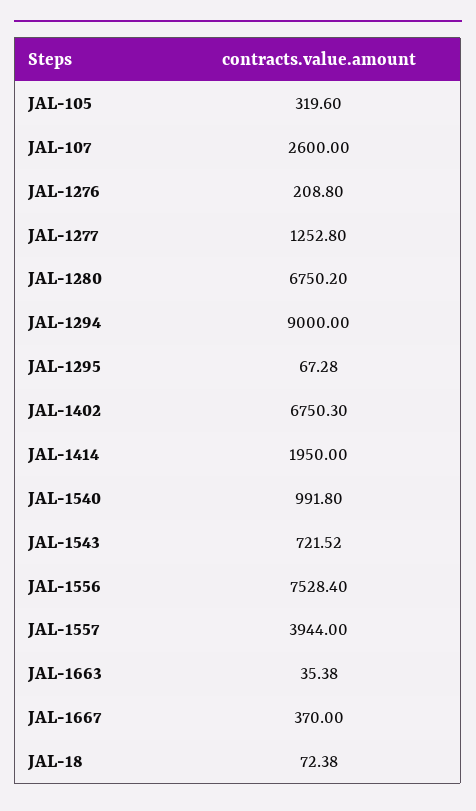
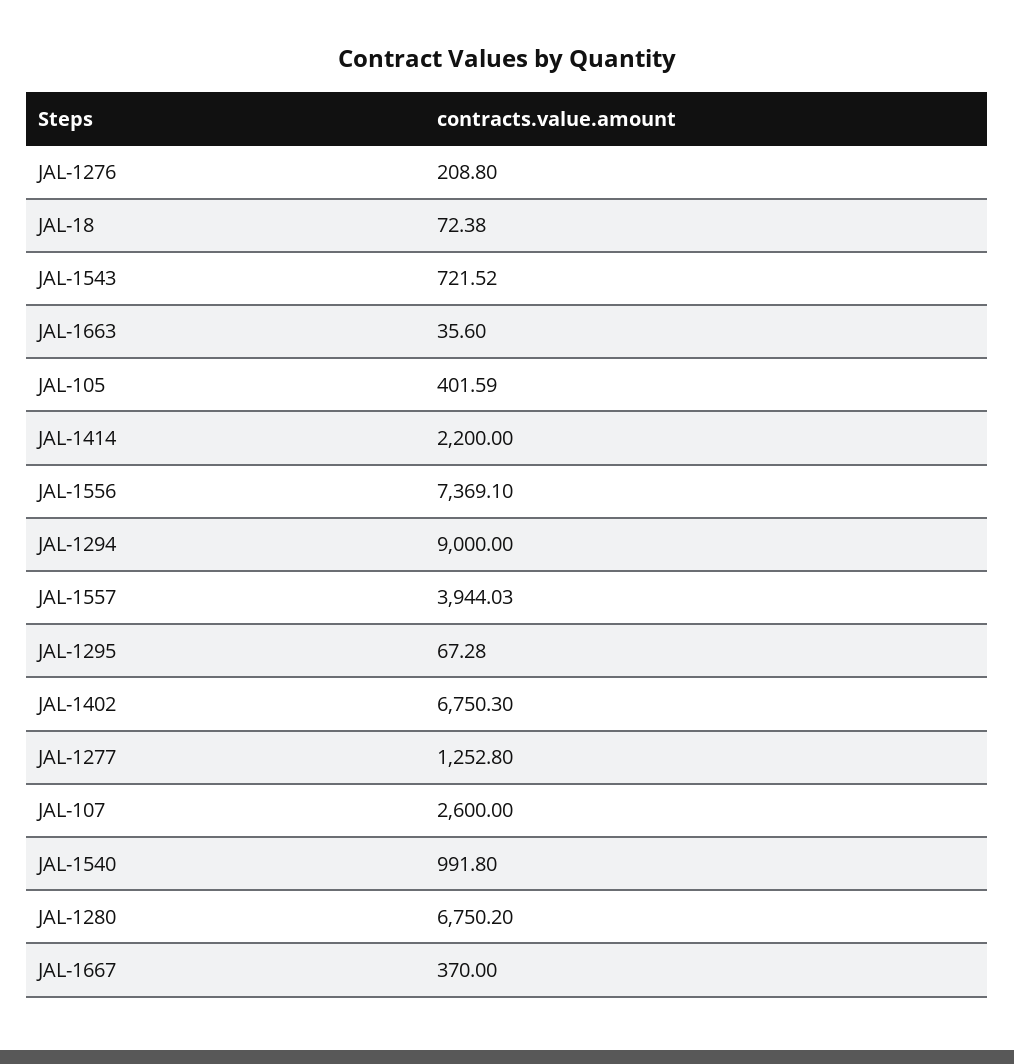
JAL-105: 319.6 -> 401.59
JAL-1414: 1950 -> 2200
JAL-1556: 7528.4 -> 7369.1
JAL-1557: 3944 -> 3944.03
JAL-1663: 35.38 -> 35.6

